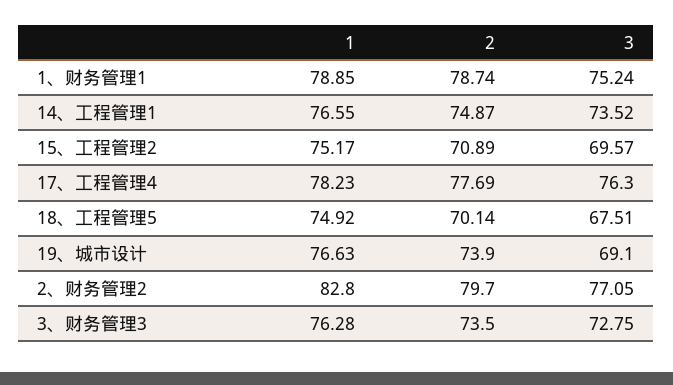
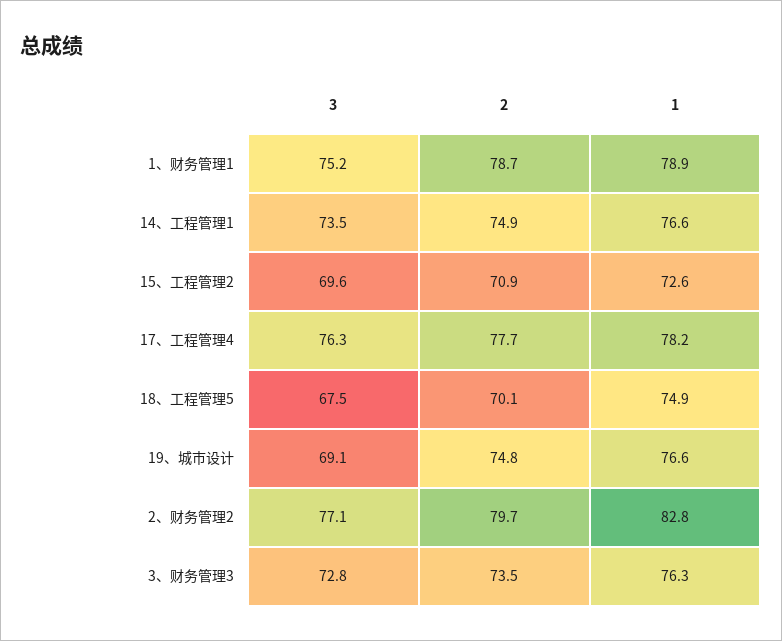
1, 15、工程管理2: 75.17 -> 72.6
2, 19、城市设计: 73.9 -> 74.8

